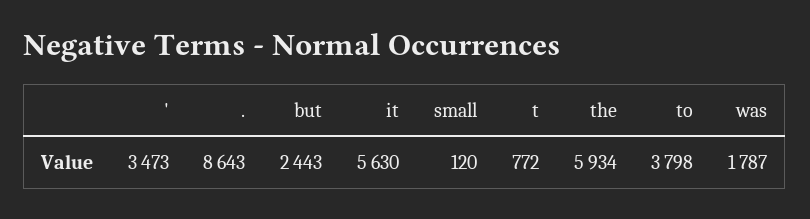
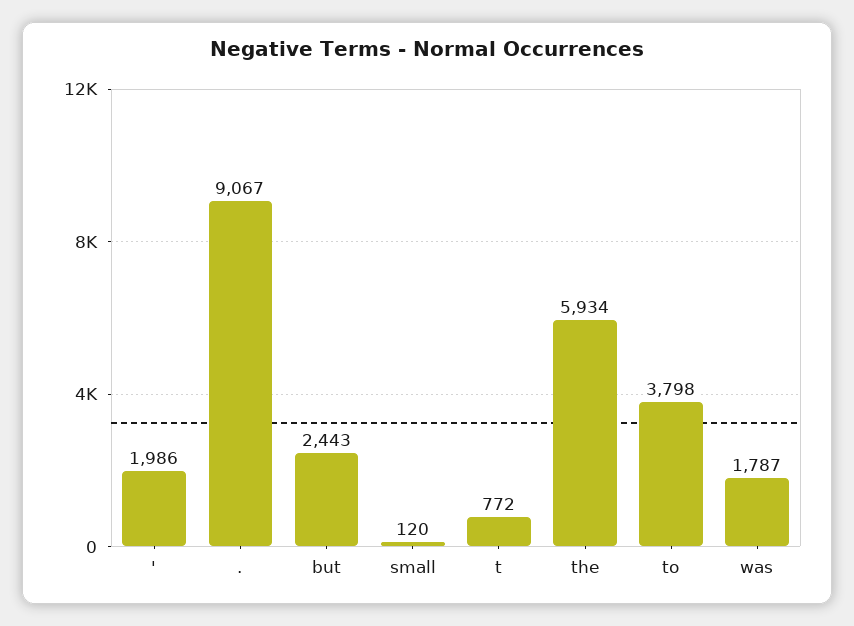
': 3473 -> 1986
.: 8643 -> 9067
it: 5630 -> none

